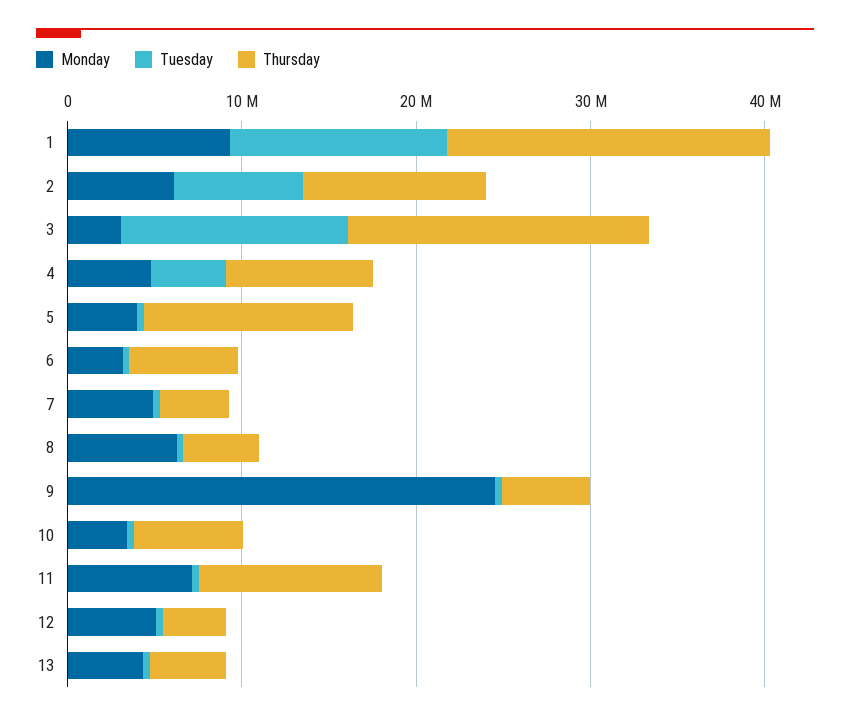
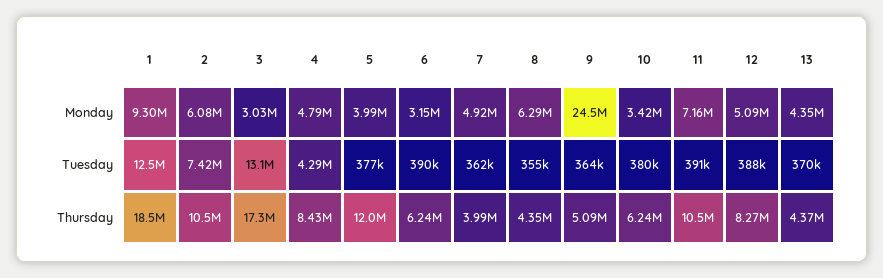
Thursday, 12: 4000000 -> 8270000

